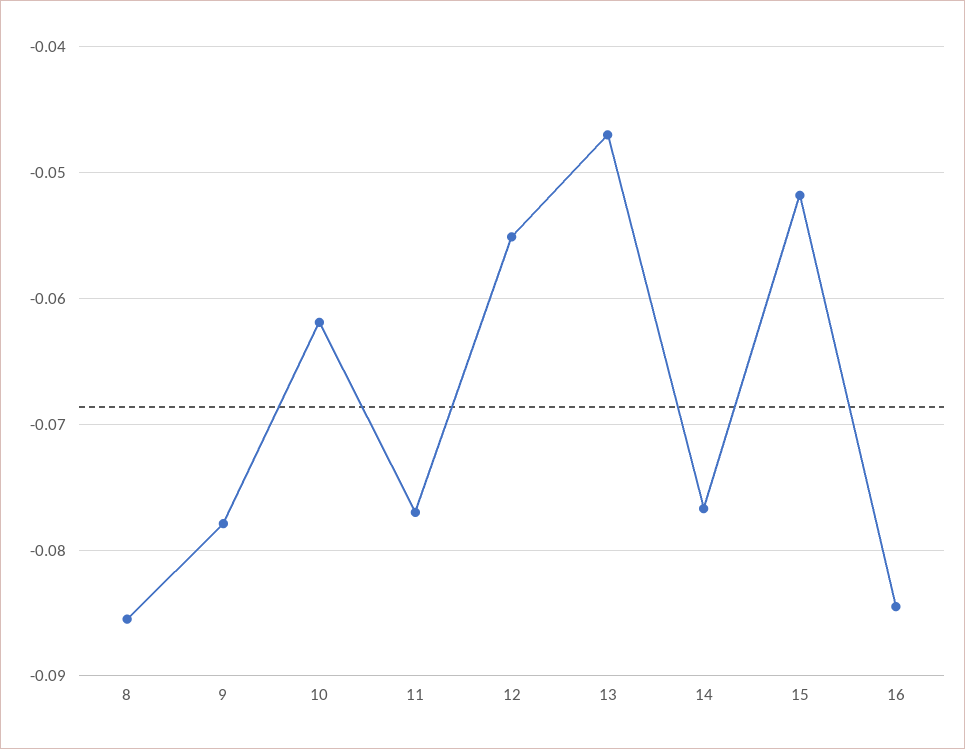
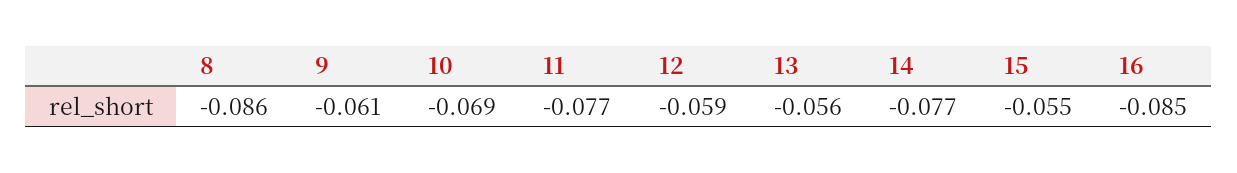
9: -0.078 -> -0.061
10: -0.062 -> -0.069
12: -0.055 -> -0.059
13: -0.047 -> -0.056
15: -0.052 -> -0.055

